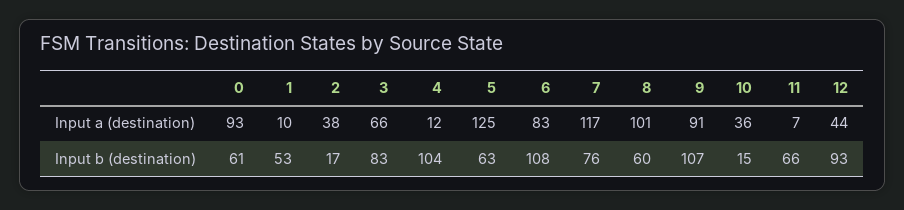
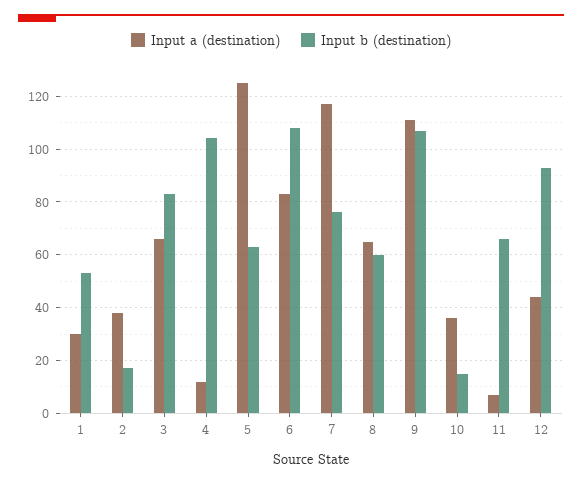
Input a (destination), 0: 93 -> none
Input a (destination), 1: 10 -> 30
Input a (destination), 8: 101 -> 65
Input a (destination), 9: 91 -> 110
Input b (destination), 0: 61 -> none

